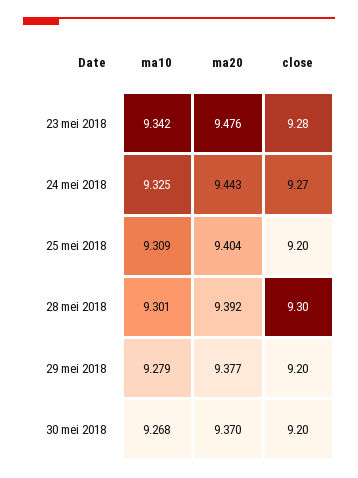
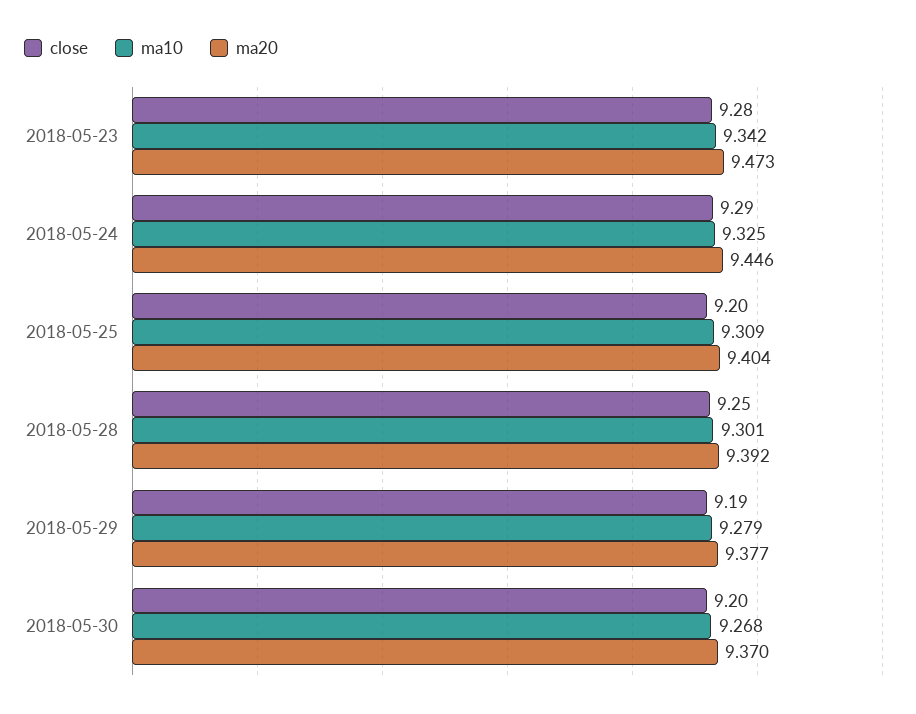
ma20, 23 mei 2018: 9.476 -> 9.473
ma20, 24 mei 2018: 9.443 -> 9.446
close, 24 mei 2018: 9.27 -> 9.29
close, 28 mei 2018: 9.3 -> 9.25
close, 29 mei 2018: 9.2 -> 9.19

